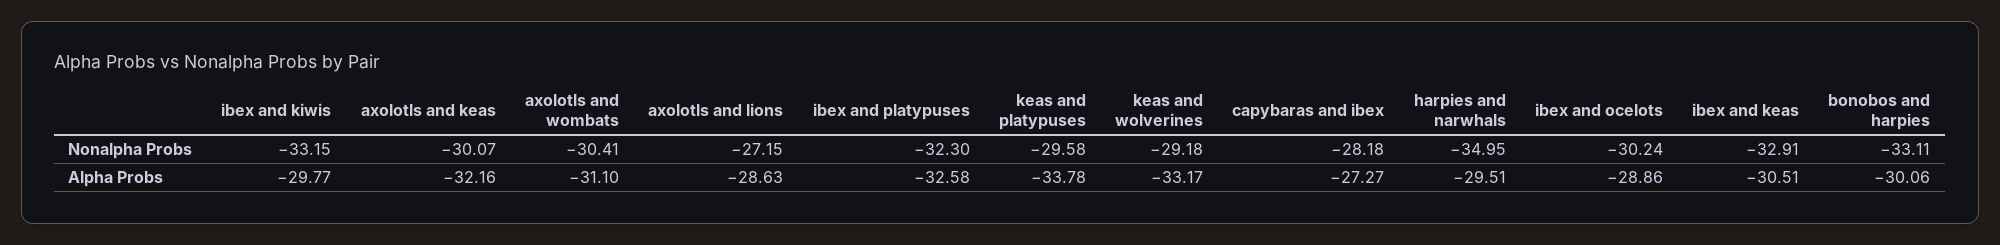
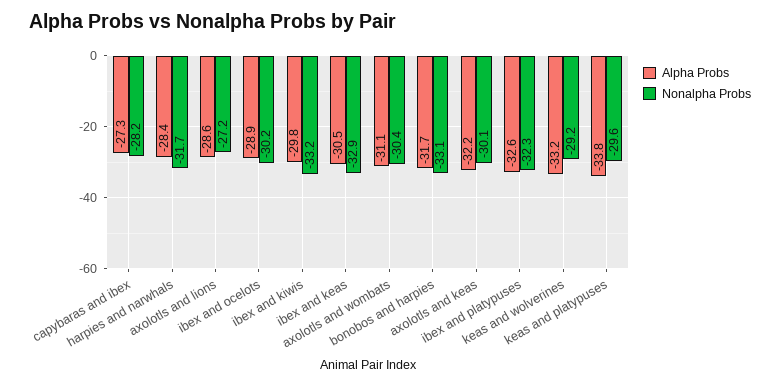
Nonalpha Probs, harpies and narwhals: -34.95 -> -31.7
Alpha Probs, harpies and narwhals: -29.51 -> -28.4
Alpha Probs, bonobos and harpies: -30.06 -> -31.7

